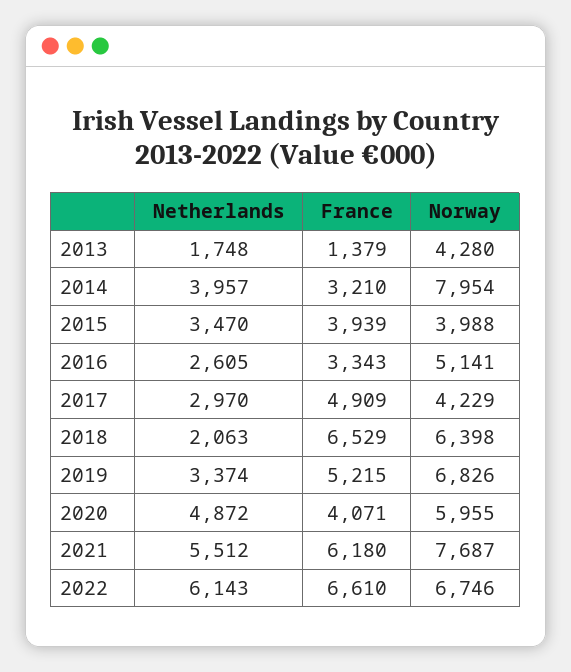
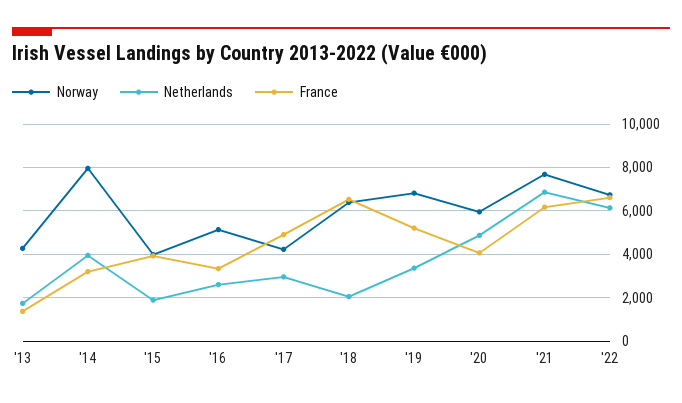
Netherlands, 2015: 3470 -> 2000
Netherlands, 2021: 5512 -> 7000

